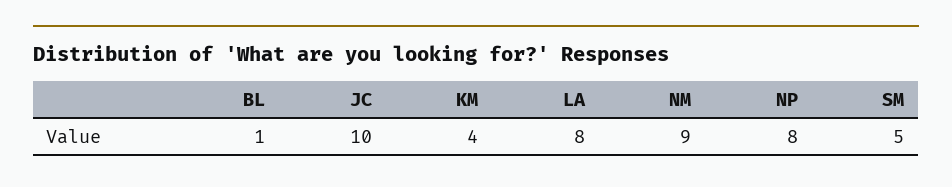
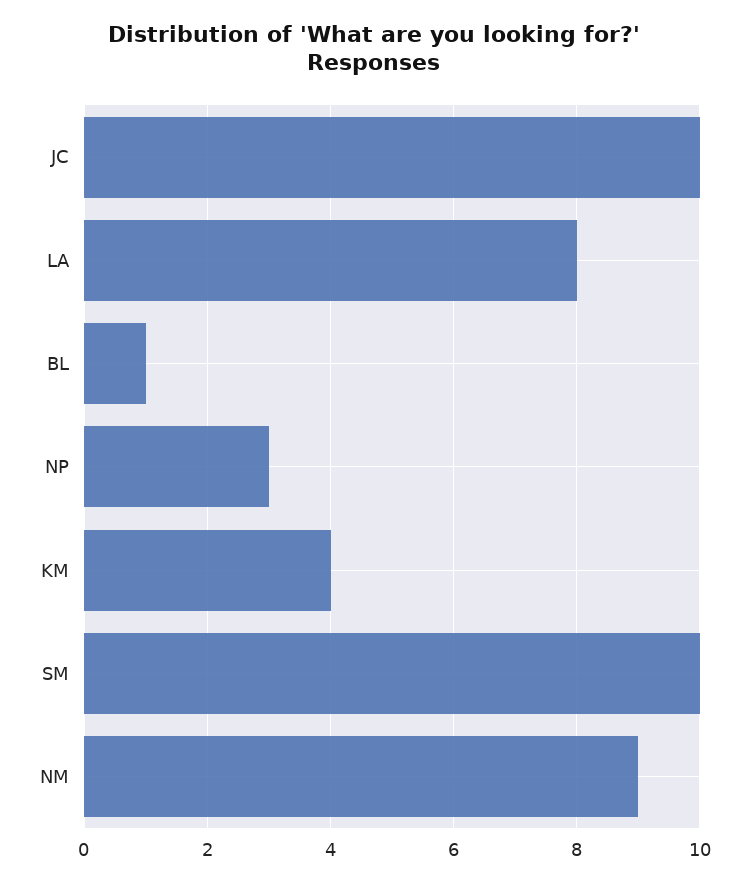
NP: 8 -> 3
SM: 5 -> 10

